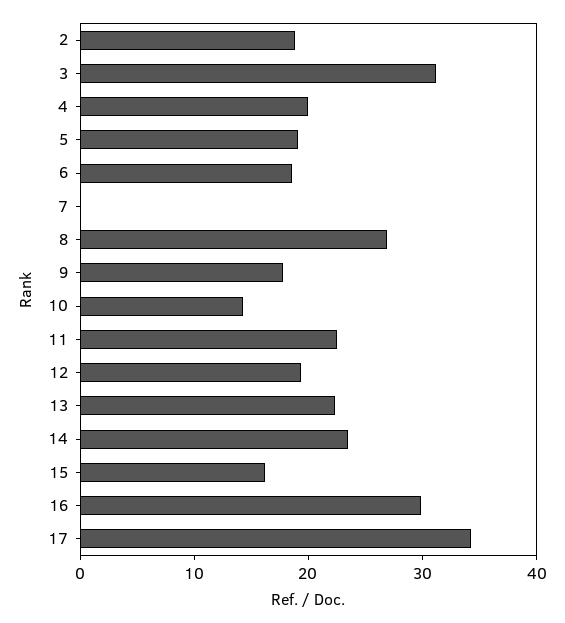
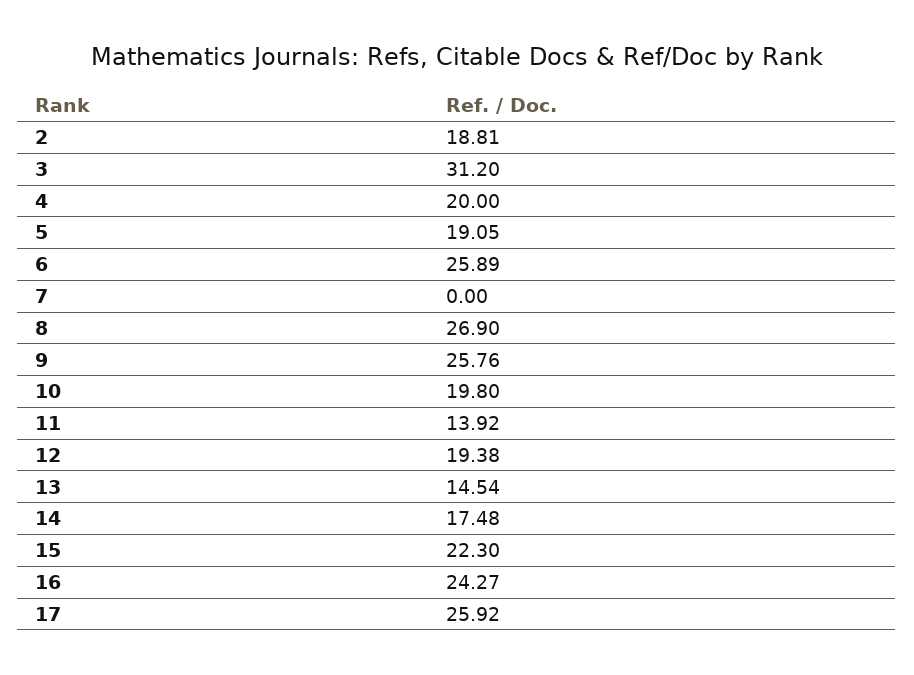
6: 18 -> 25.89
9: 18 -> 25.76
10: 14 -> 19.8
11: 22 -> 13.92
13: 22 -> 14.54
14: 24 -> 17.48
15: 16 -> 22.3
16: 30 -> 24.27
17: 34 -> 25.92

